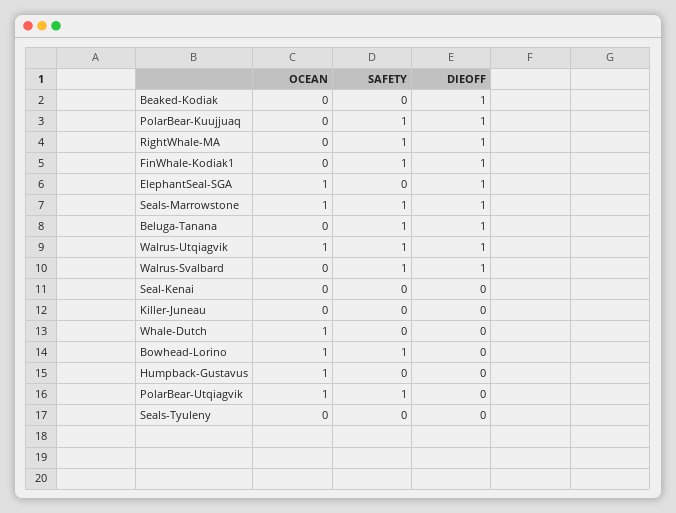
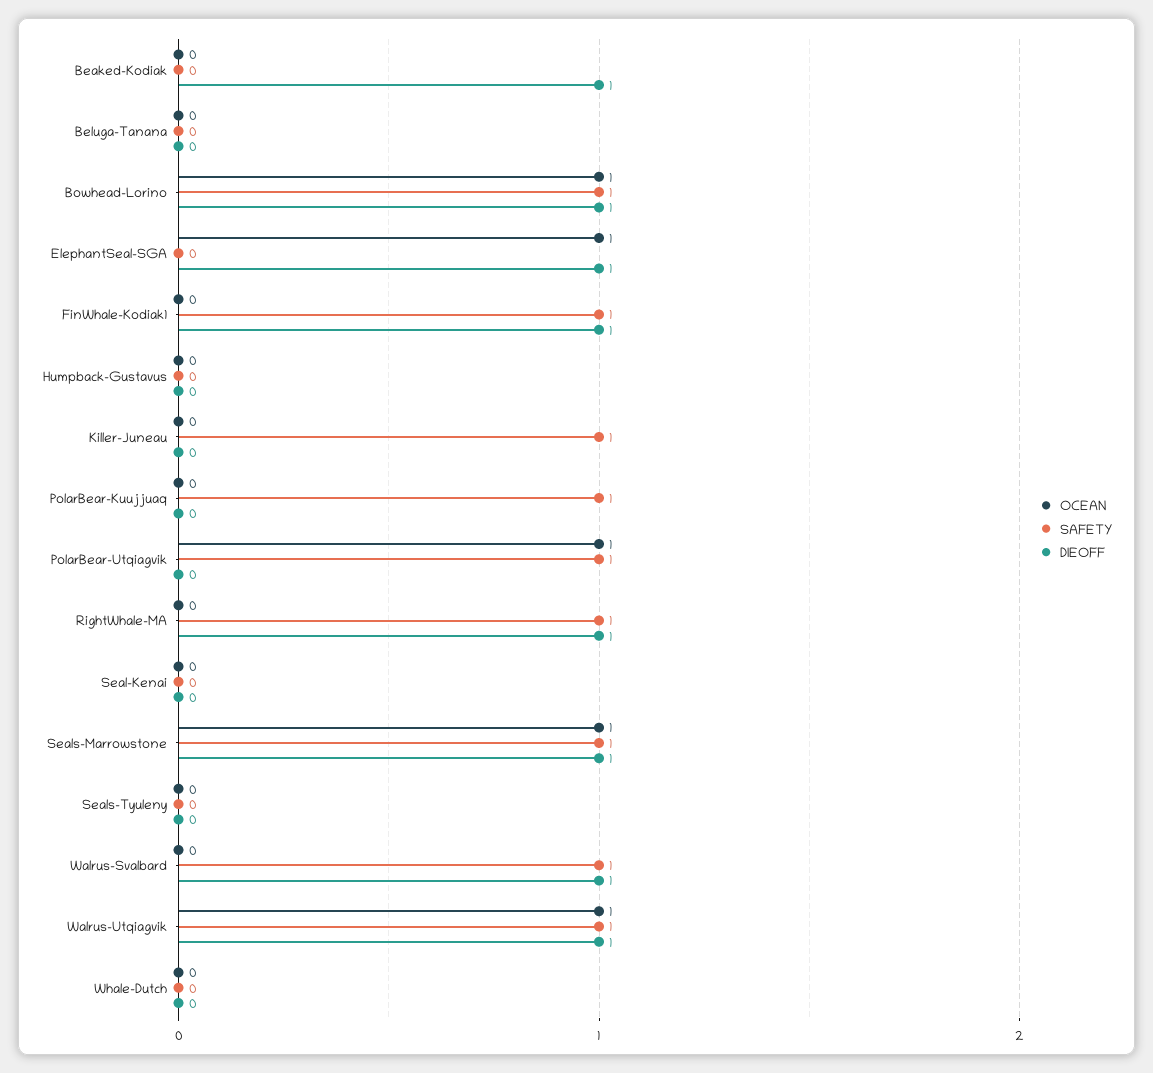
DIEOFF, PolarBear-Kuujjuaq: 1 -> 0
SAFETY, Beluga-Tanana: 1 -> 0
DIEOFF, Beluga-Tanana: 1 -> 0
SAFETY, Killer-Juneau: 0 -> 1
OCEAN, Whale-Dutch: 1 -> 0
DIEOFF, Bowhead-Lorino: 0 -> 1
OCEAN, Humpback-Gustavus: 1 -> 0

